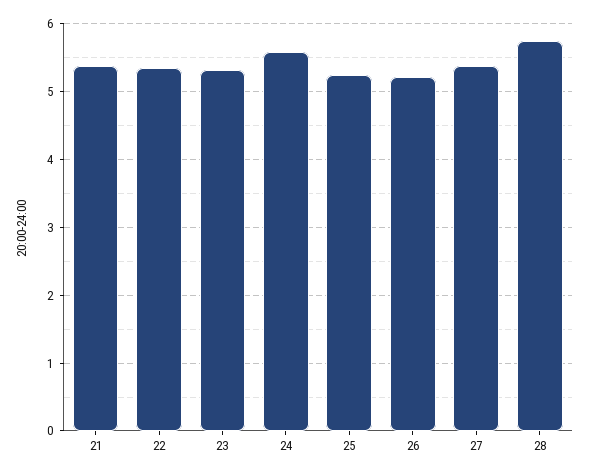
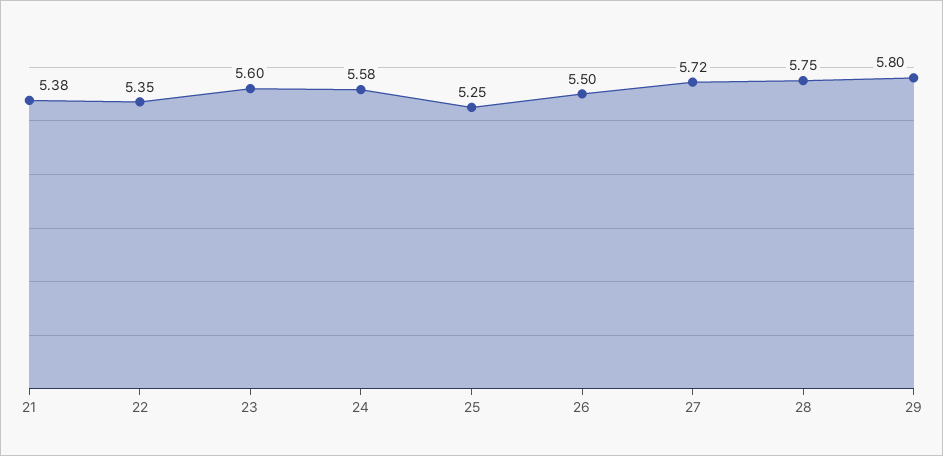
23: 5.3 -> 5.6
26: 5.2 -> 5.5
27: 5.4 -> 5.72
29: none -> 5.8

